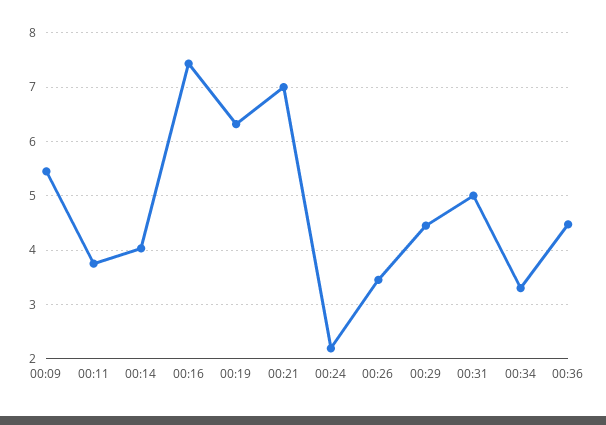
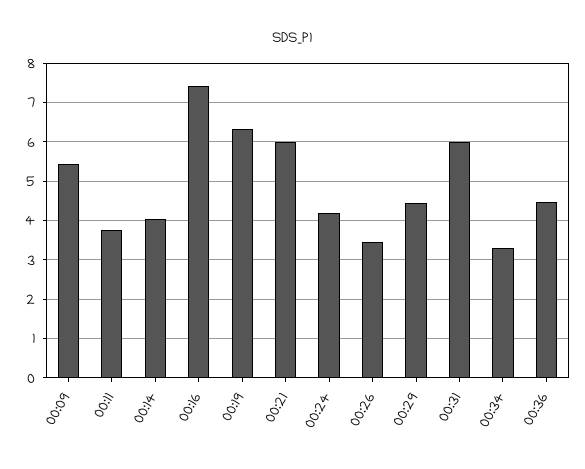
00:21: 7 -> 6
00:24: 2.2 -> 4.2
00:31: 5 -> 6

